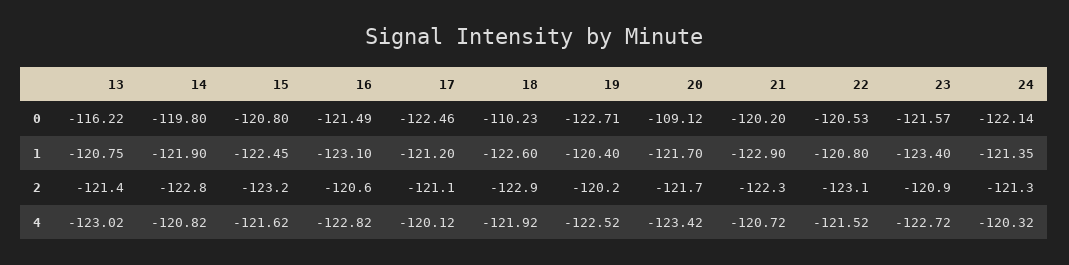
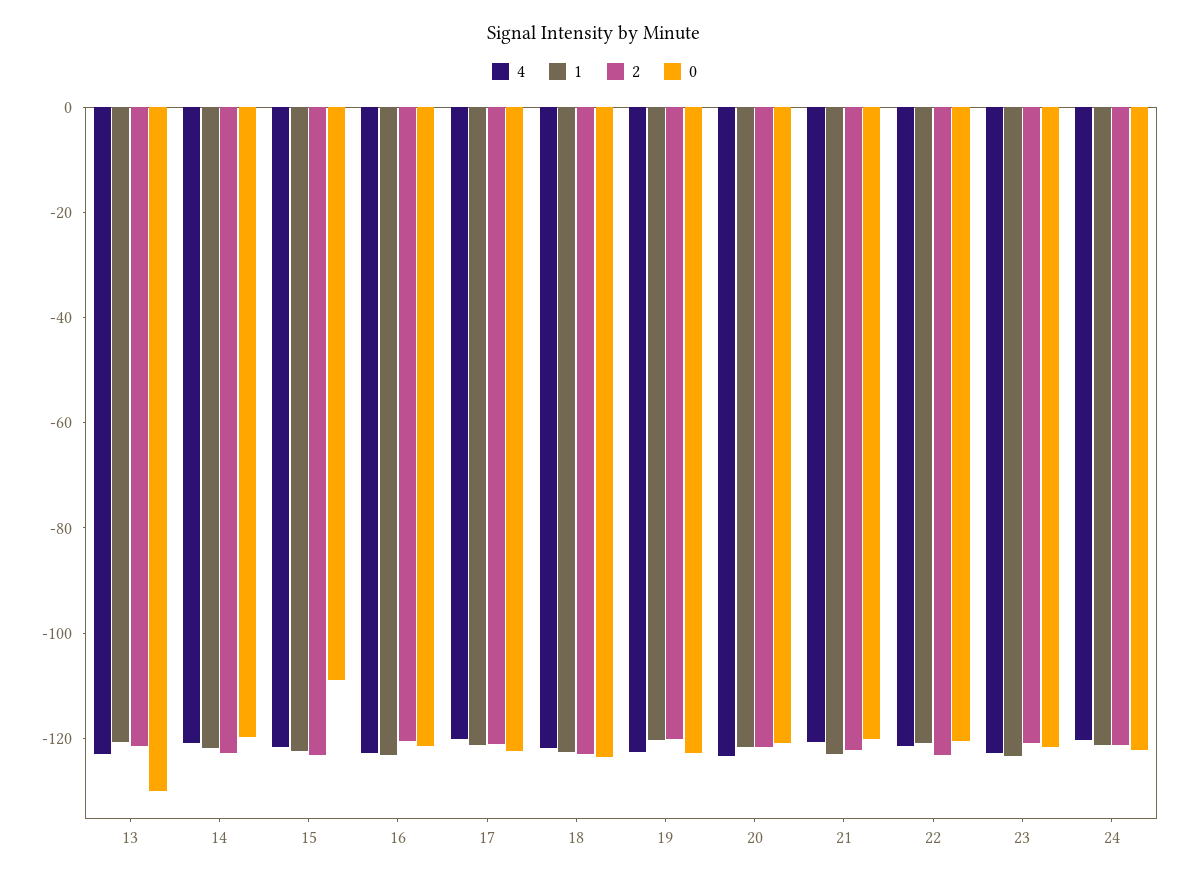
0, 13: -116.22 -> -130
0, 15: -120.8 -> -110
0, 18: -110.23 -> -125
0, 20: -109.12 -> -120

